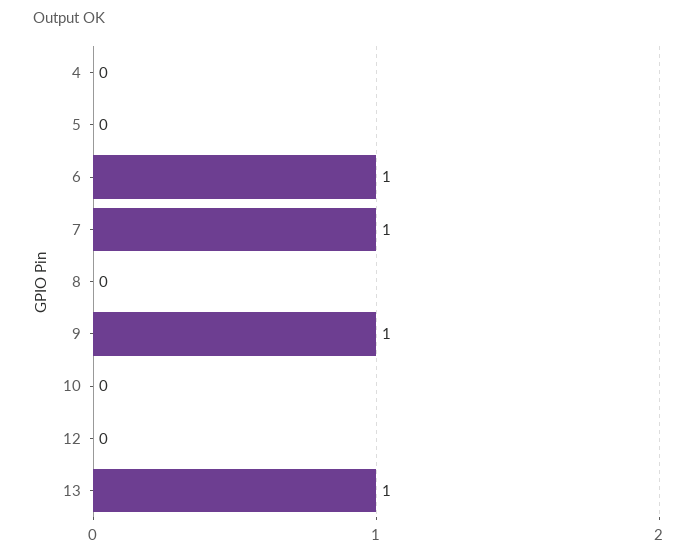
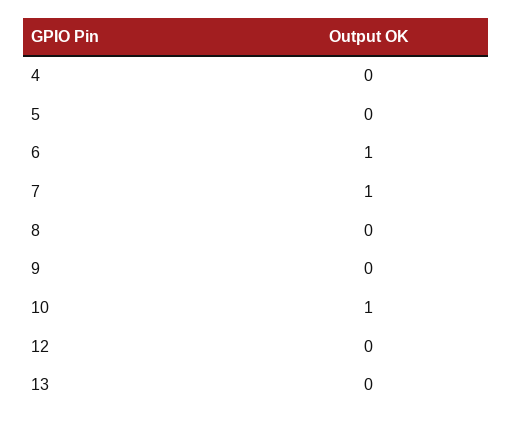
9: 1 -> 0
10: 0 -> 1
13: 1 -> 0

